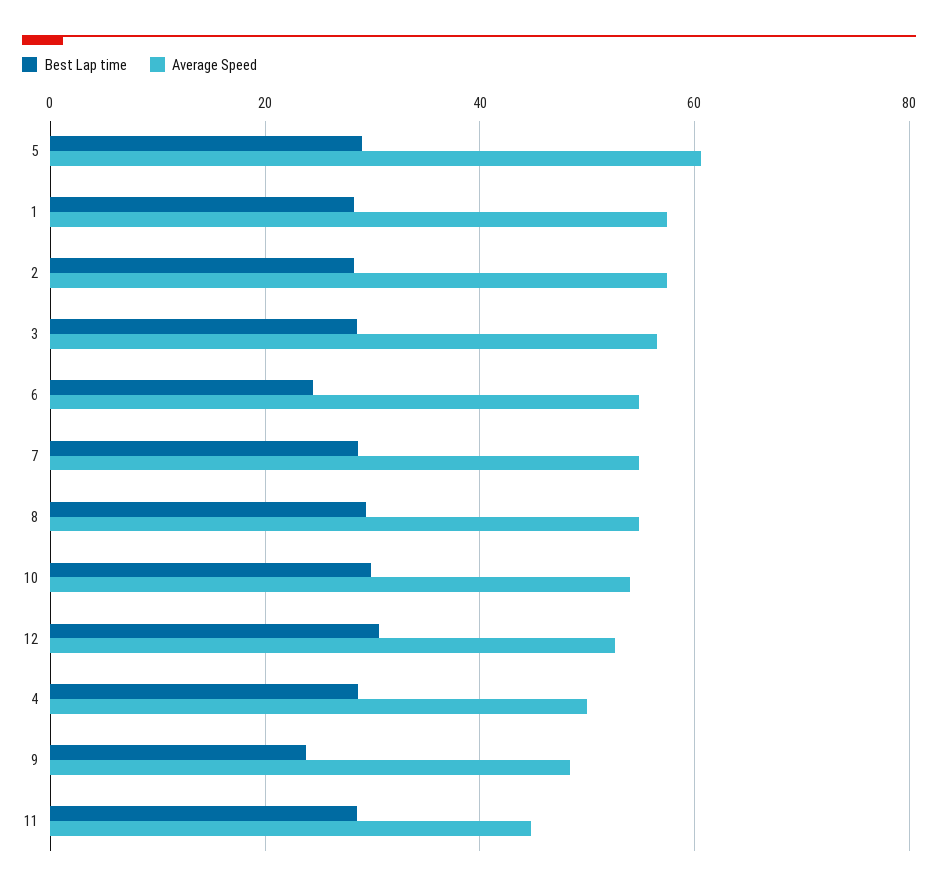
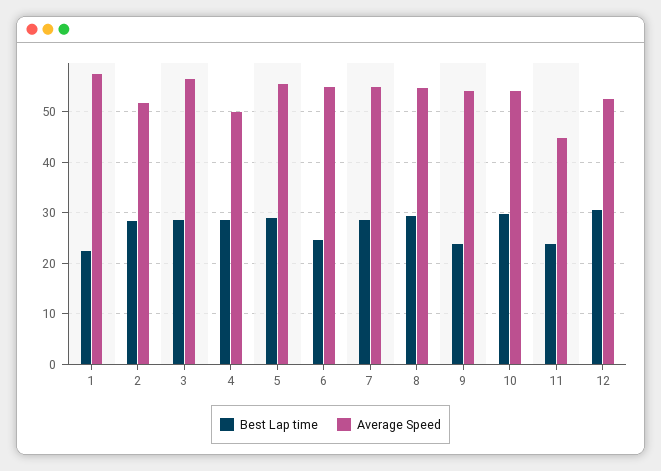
Average Speed, 5: 60 -> 56
Best Lap time, 1: 28 -> 22
Average Speed, 2: 58 -> 52
Average Speed, 9: 48 -> 54
Best Lap time, 11: 28 -> 24

